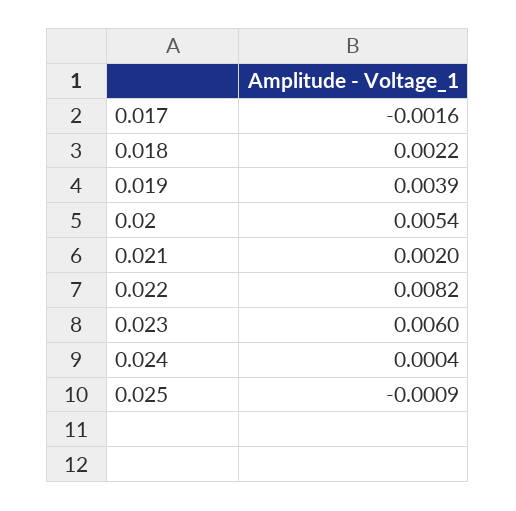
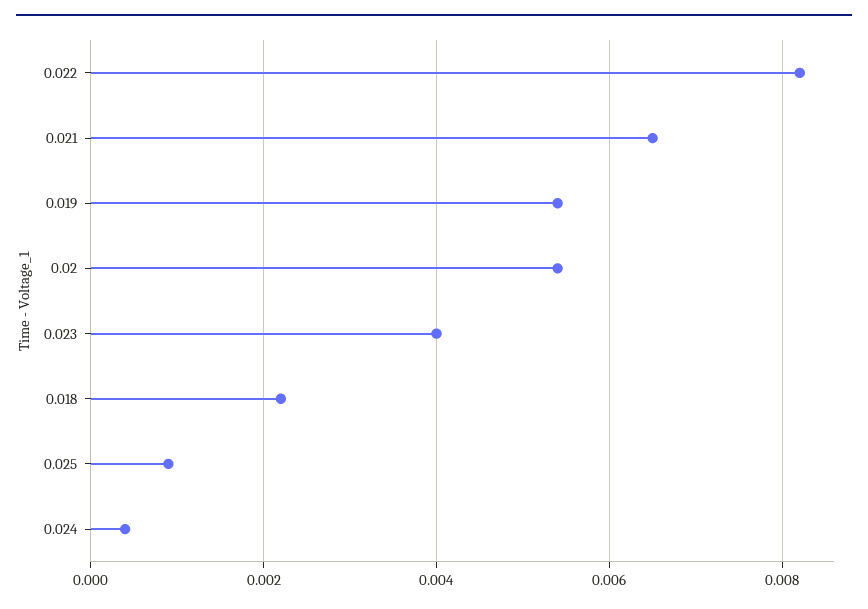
0.017: -0.0016 -> none
0.019: 0.0039 -> 0.0055
0.021: 0.002 -> 0.0065
0.023: 0.006 -> 0.004
0.025: -0.0009 -> 0.001

